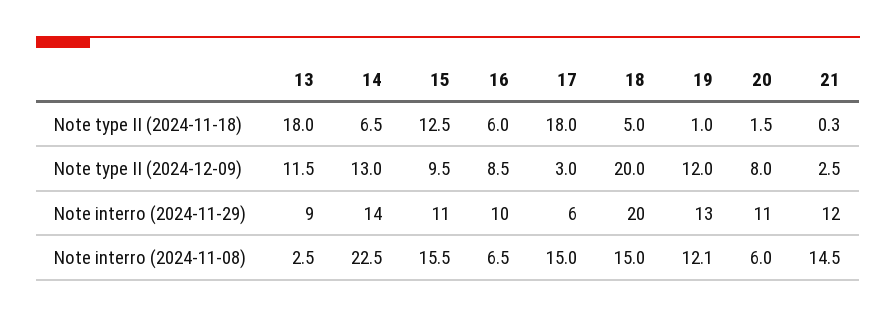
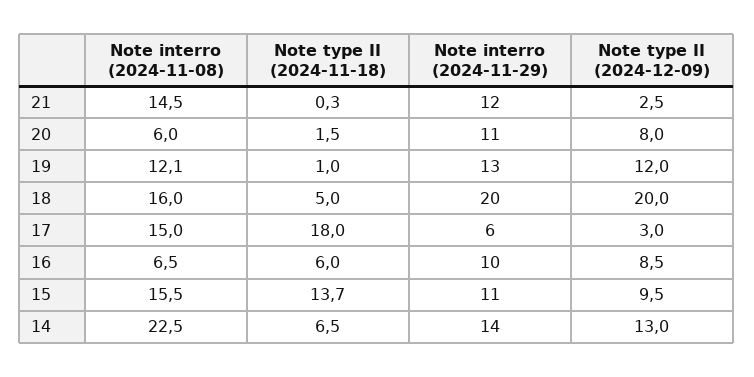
13, Note type II (2024-11-18): 18 -> none
15, Note type II (2024-11-18): 12.5 -> 13.7
13, Note type II (2024-12-09): 11.5 -> none
13, Note interro (2024-11-29): 9 -> none
13, Note interro (2024-11-08): 2.5 -> none
18, Note interro (2024-11-08): 15 -> 16

